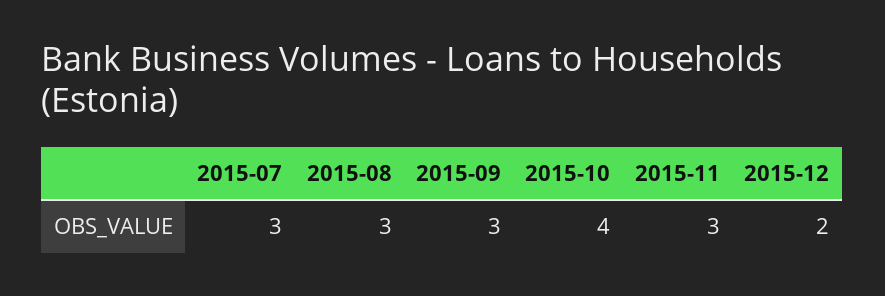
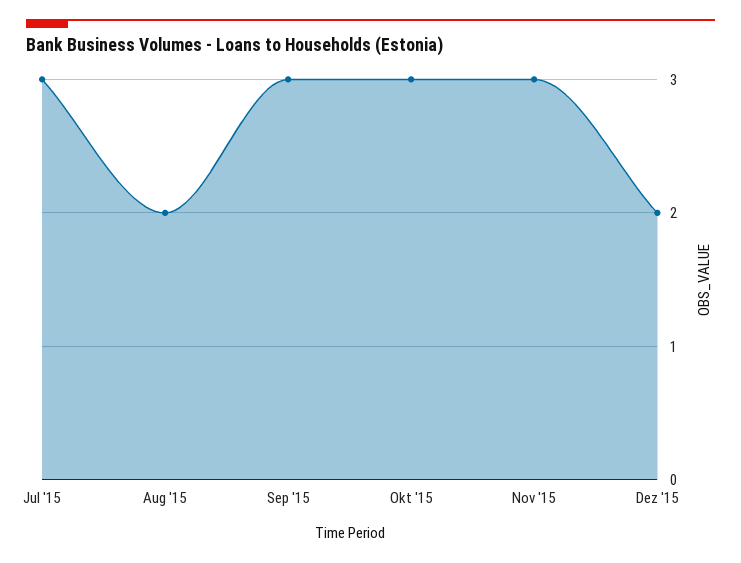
2015-08: 3 -> 2
2015-10: 4 -> 3

